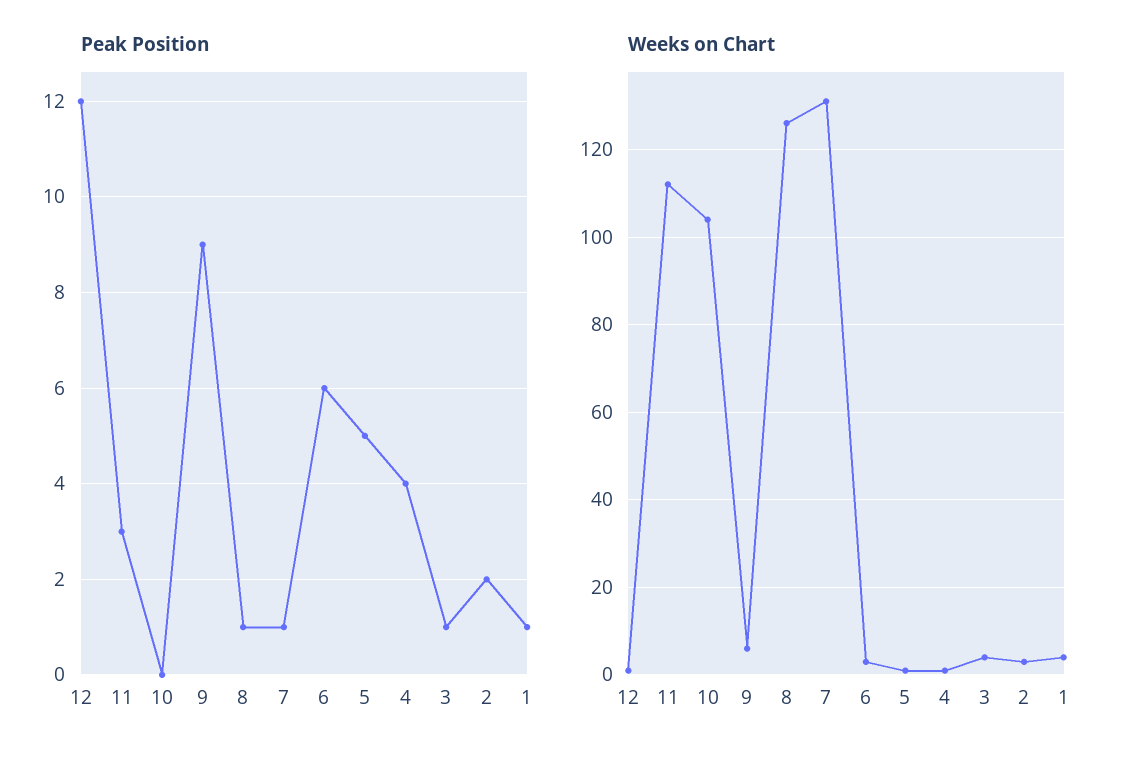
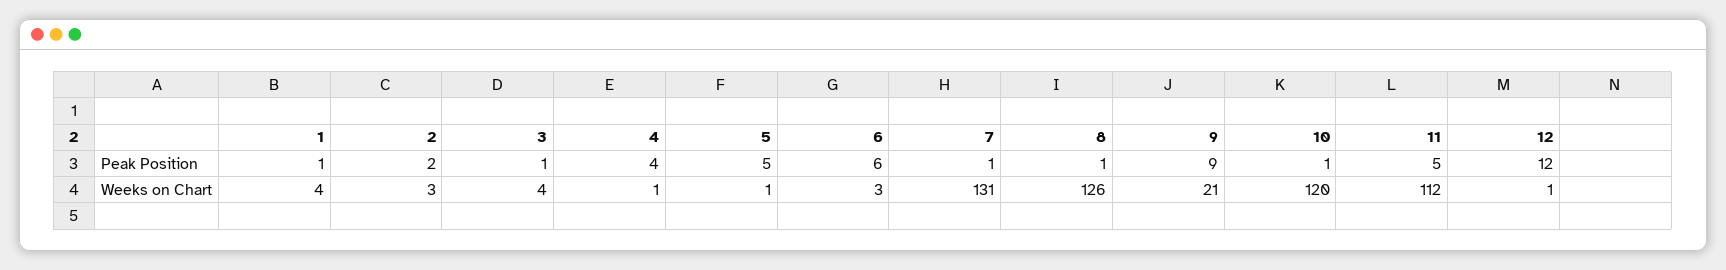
Peak Position, 11: 3 -> 5
Peak Position, 10: 0 -> 1
Weeks on Chart, 10: 105 -> 120
Weeks on Chart, 9: 5 -> 21

